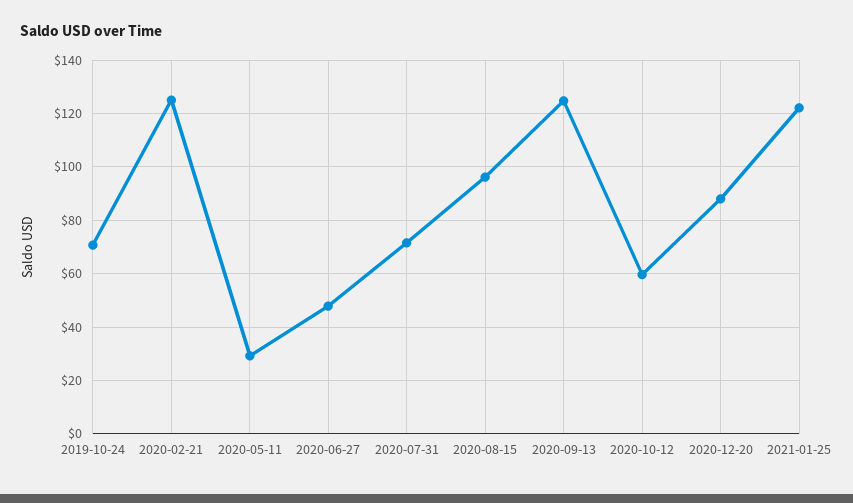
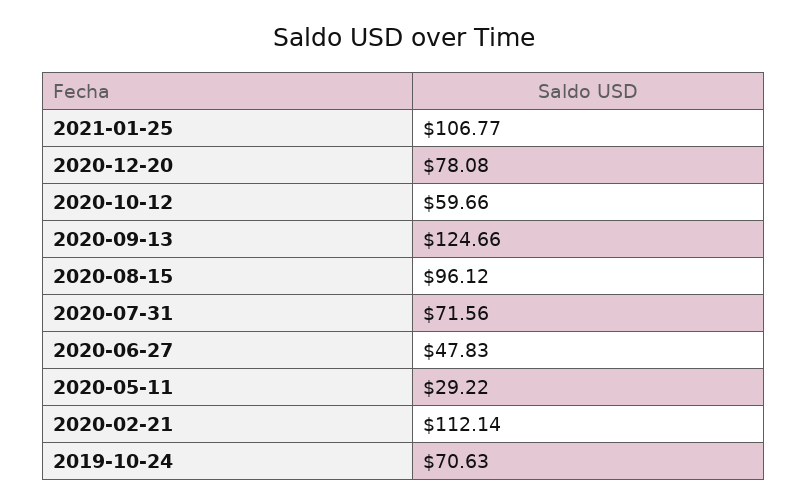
2020-02-21: 125 -> 112.14
2020-12-20: 87.5 -> 78.08
2021-01-25: 122.5 -> 106.77

